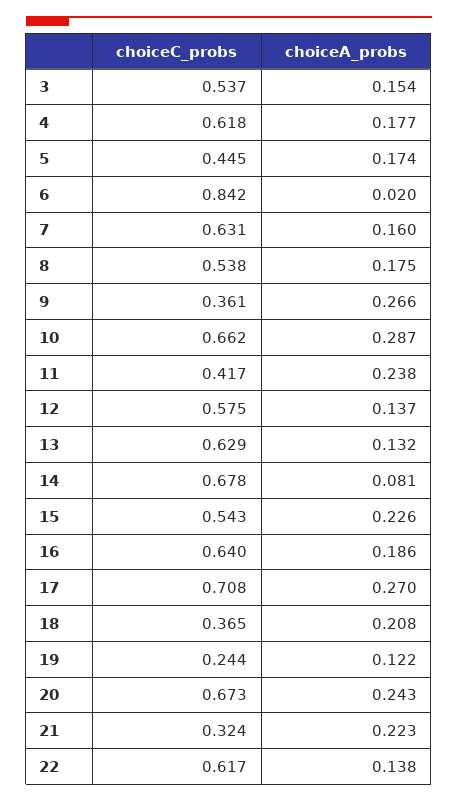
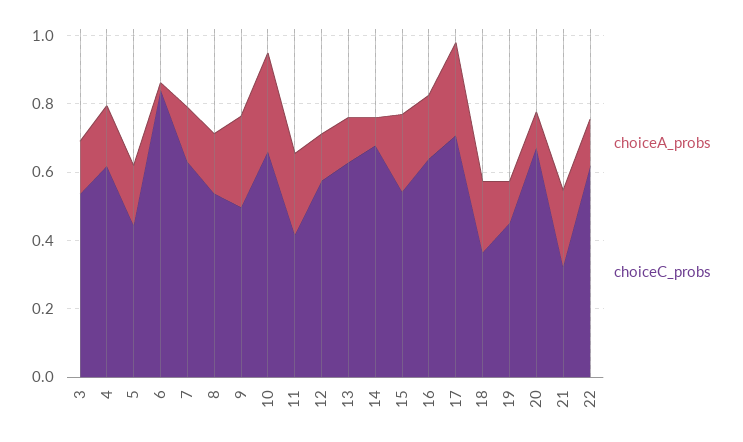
choiceC_probs, 9: 0.361 -> 0.5
choiceC_probs, 19: 0.244 -> 0.45
choiceA_probs, 20: 0.243 -> 0.1

